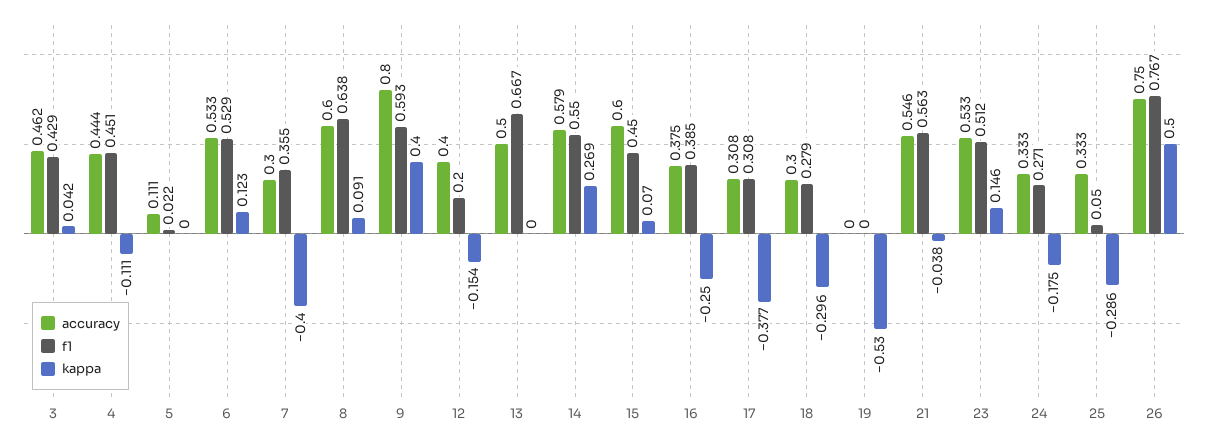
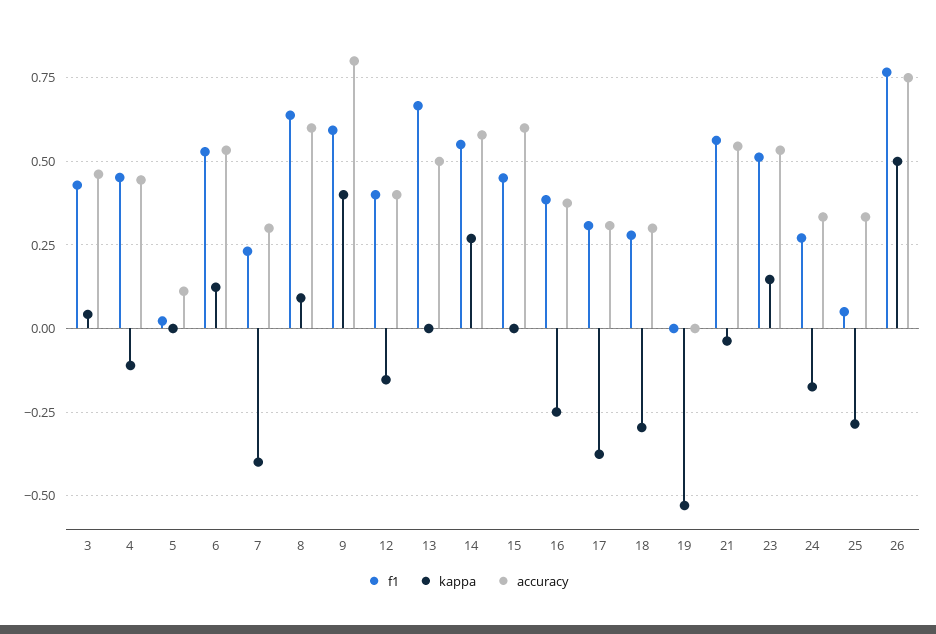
f1, 7: 0.355 -> 0.225
f1, 12: 0.2 -> 0.4
kappa, 15: 0.07 -> 0

